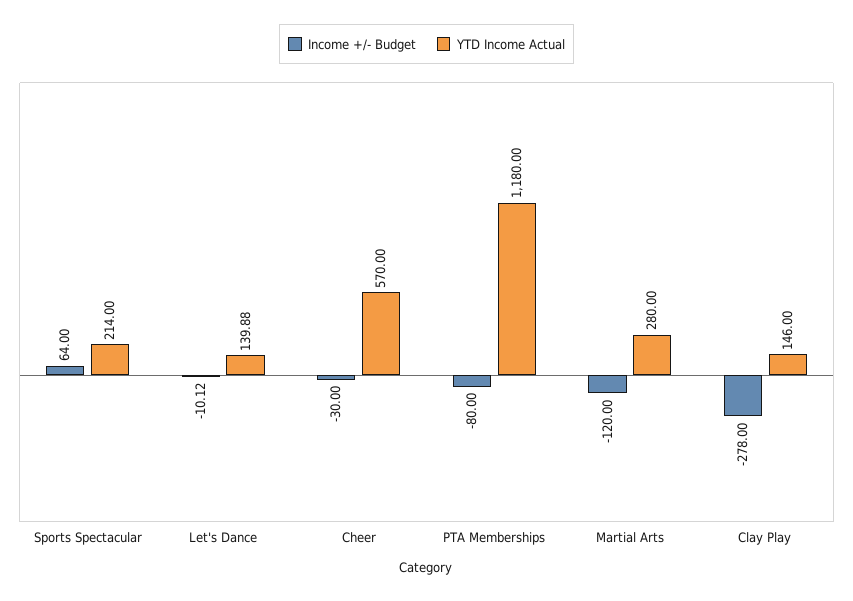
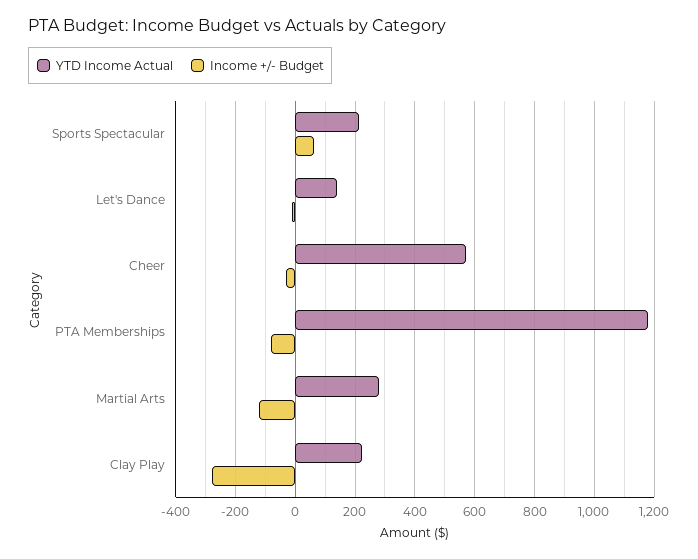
YTD Income Actual, Clay Play: 146 -> 225

